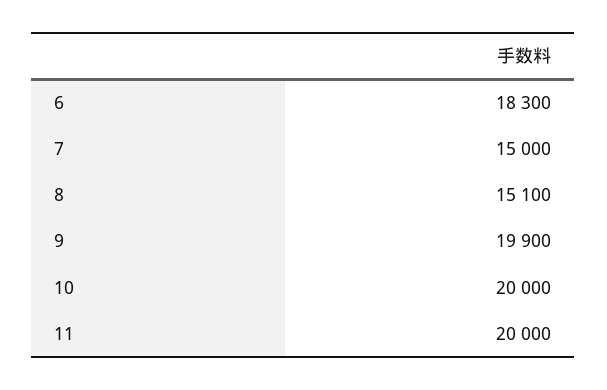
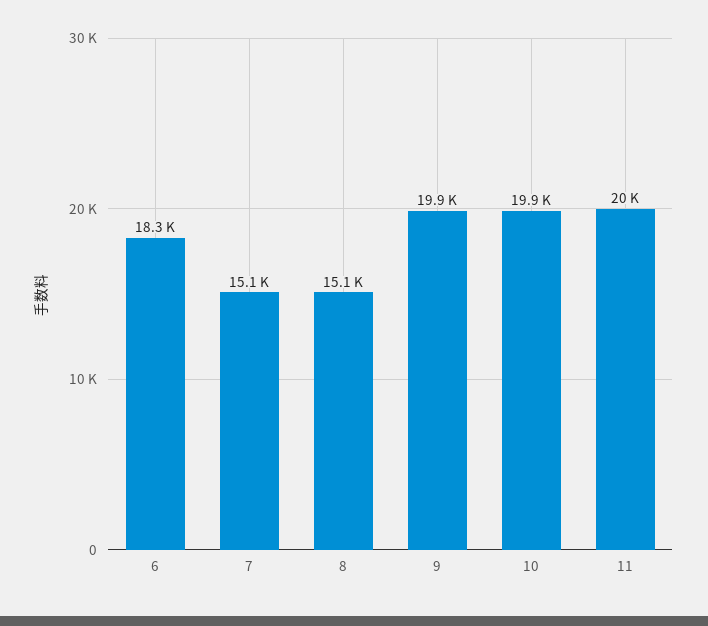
7: 15000 -> 15100
10: 20000 -> 19900

